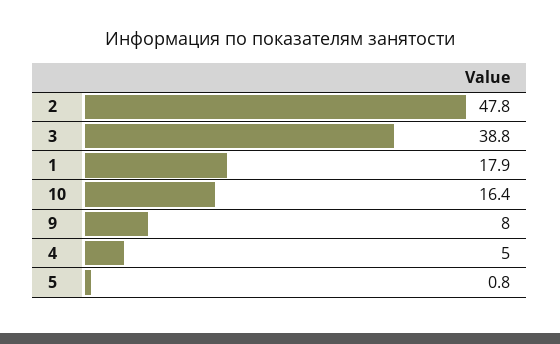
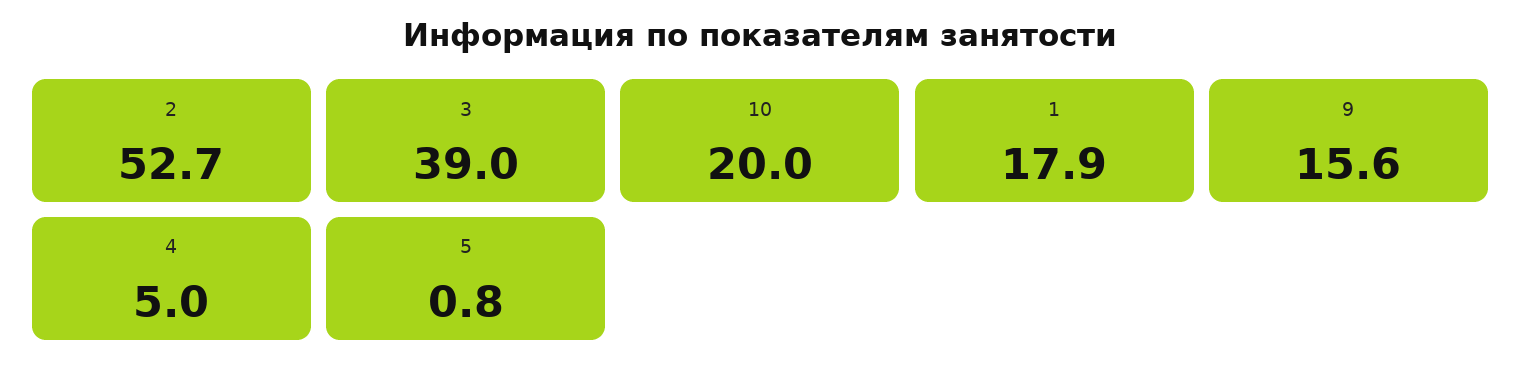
2: 47.8 -> 52.7
3: 38.8 -> 39
10: 16.4 -> 20
9: 8 -> 15.6

